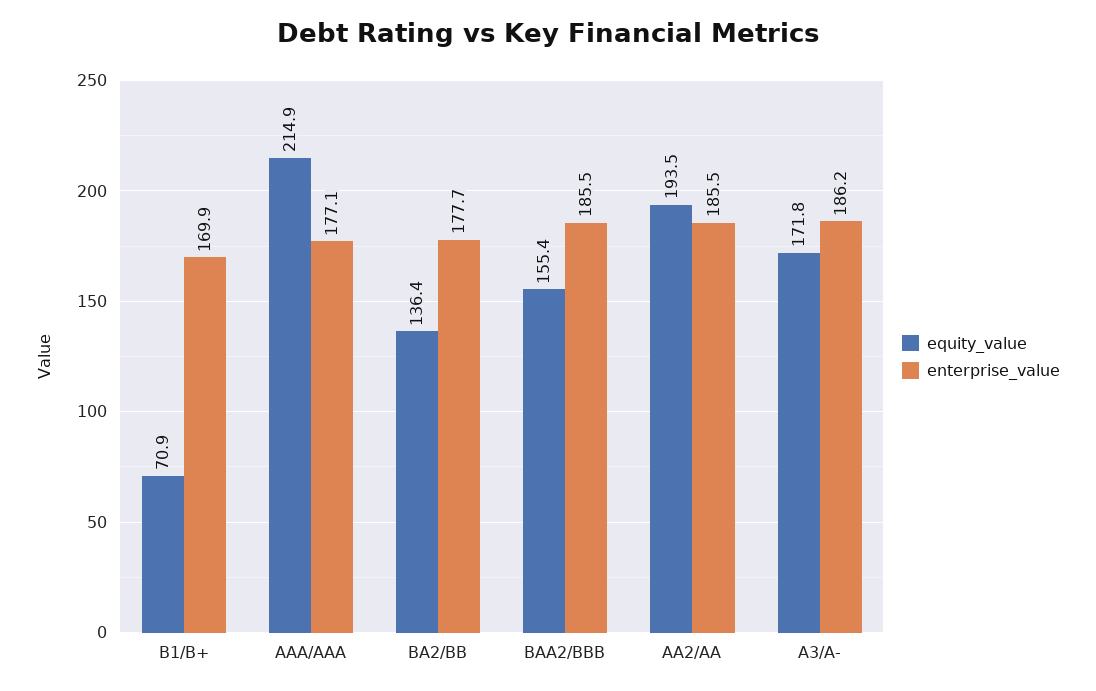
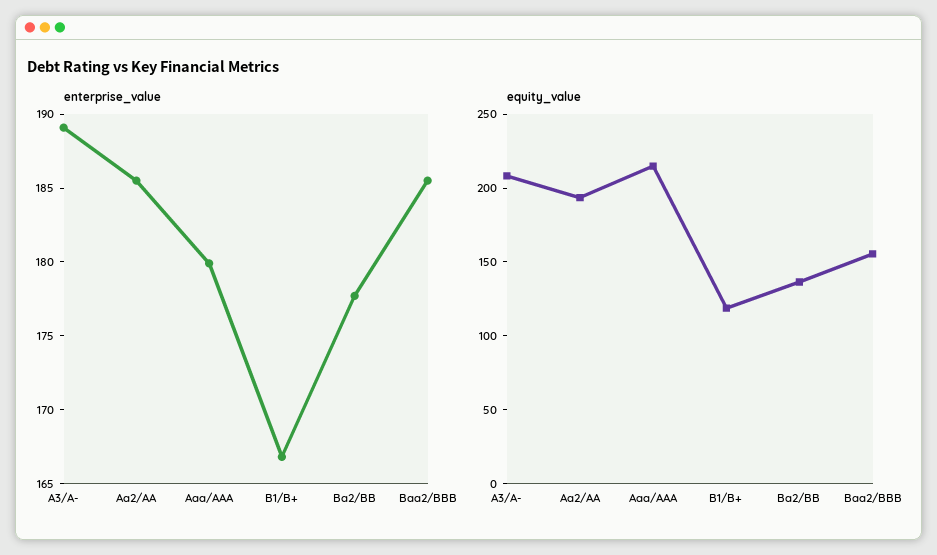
equity_value, B1/B+: 70.9 -> 120
enterprise_value, B1/B+: 169.9 -> 167
enterprise_value, AAA/AAA: 177.1 -> 180
equity_value, A3/A-: 171.8 -> 210
enterprise_value, A3/A-: 186.2 -> 189

